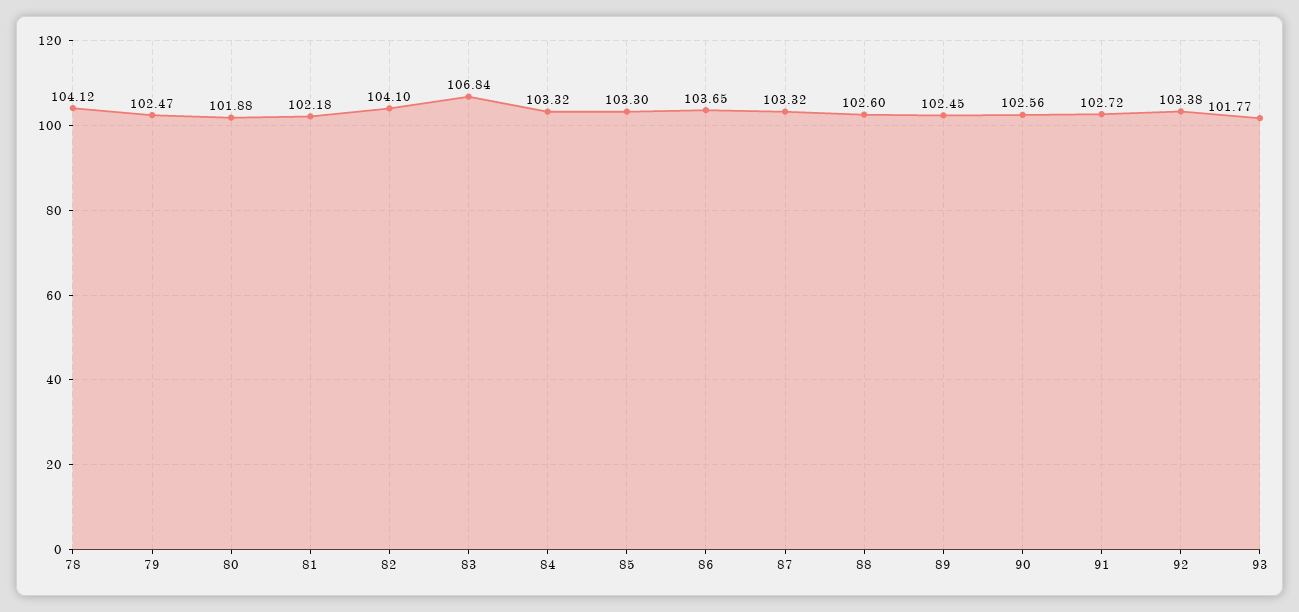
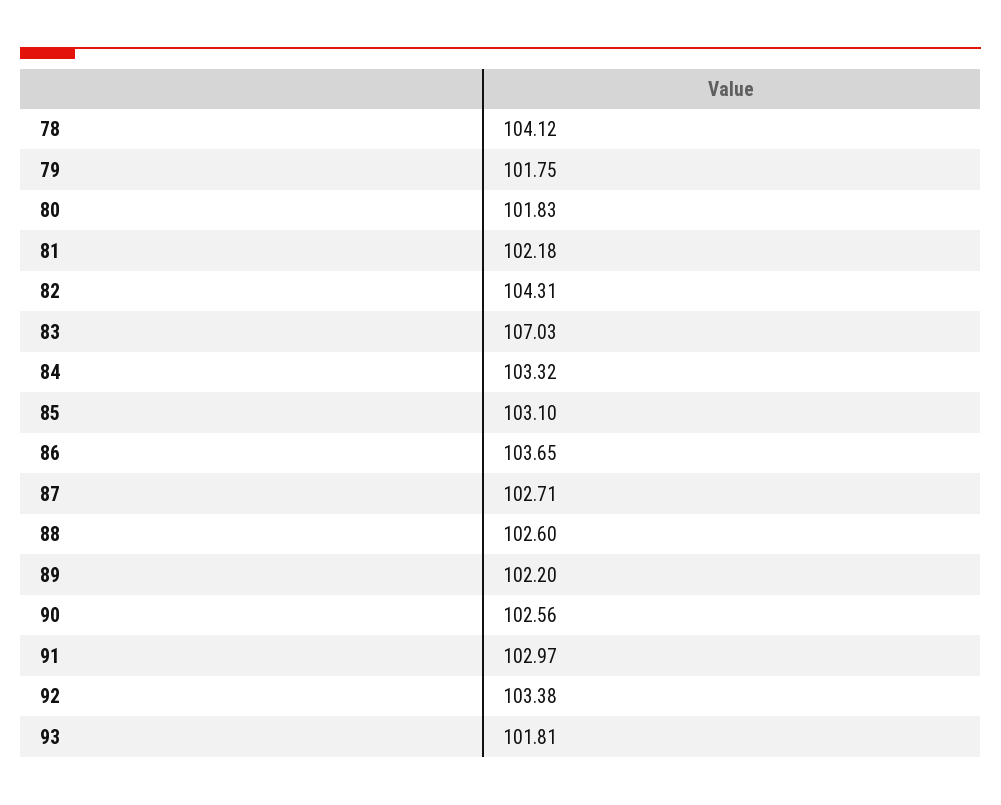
79: 102.47 -> 101.75
80: 101.88 -> 101.83
82: 104.1 -> 104.31
83: 106.84 -> 107.03
85: 103.3 -> 103.1
87: 103.32 -> 102.71
89: 102.45 -> 102.2
91: 102.72 -> 102.97
93: 101.77 -> 101.81

